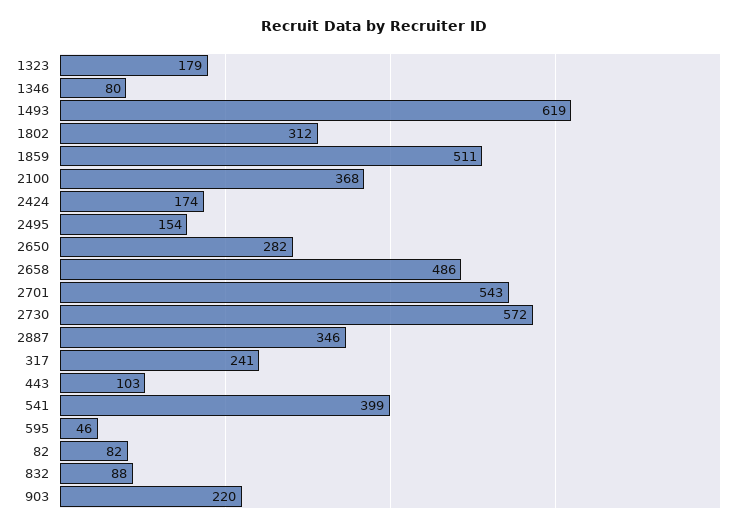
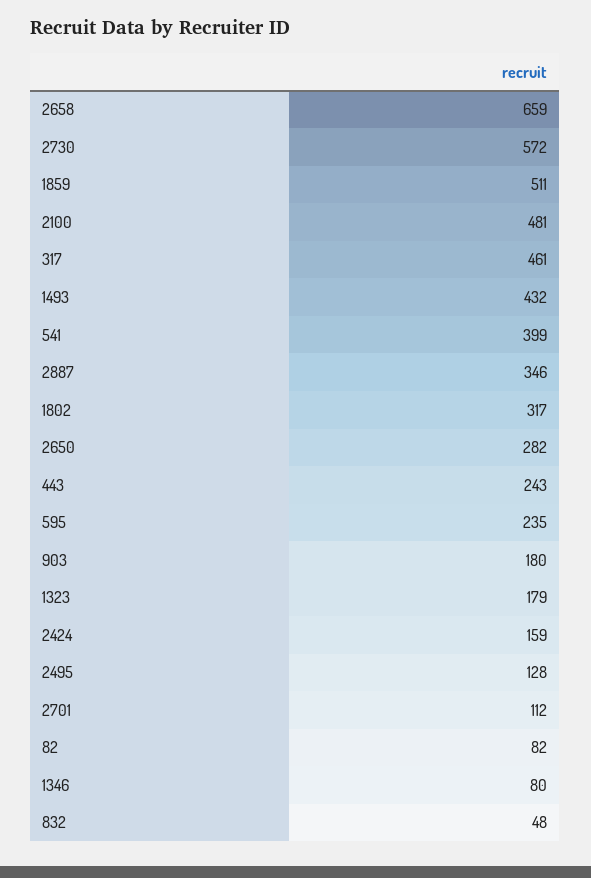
1493: 619 -> 432
1802: 312 -> 317
2100: 368 -> 481
2424: 174 -> 159
2495: 154 -> 128
2658: 486 -> 659
2701: 543 -> 112
317: 241 -> 461
443: 103 -> 243
595: 46 -> 235
832: 88 -> 48
903: 220 -> 180

